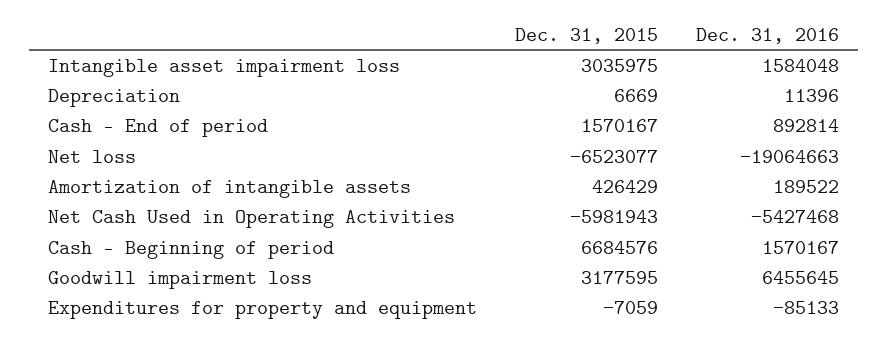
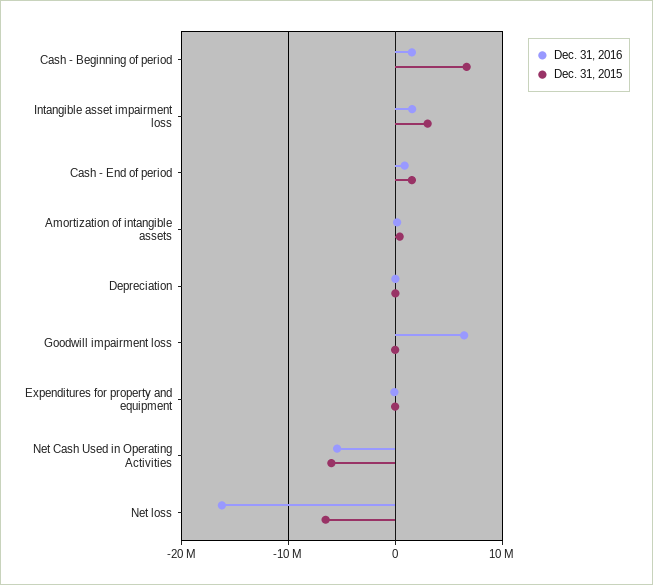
Dec. 31, 2016, Net loss: -19064663 -> -16000000
Dec. 31, 2015, Goodwill impairment loss: 3177595 -> 0

